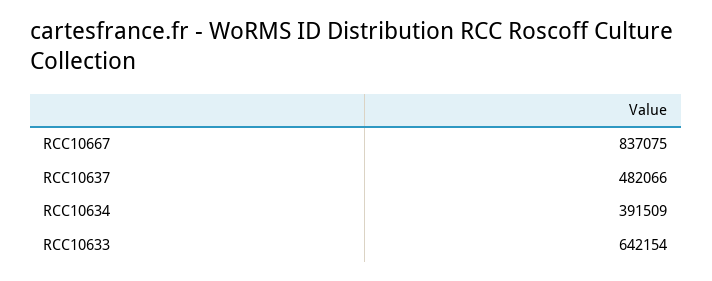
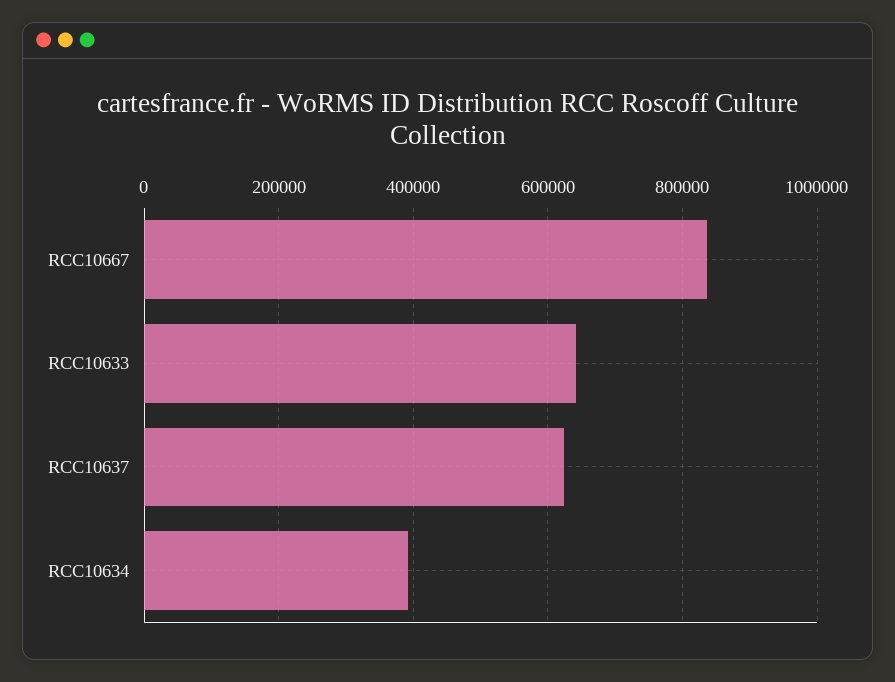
RCC10637: 482066 -> 620000

